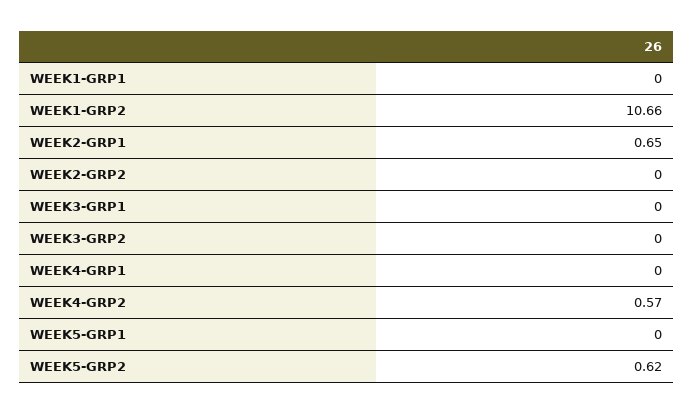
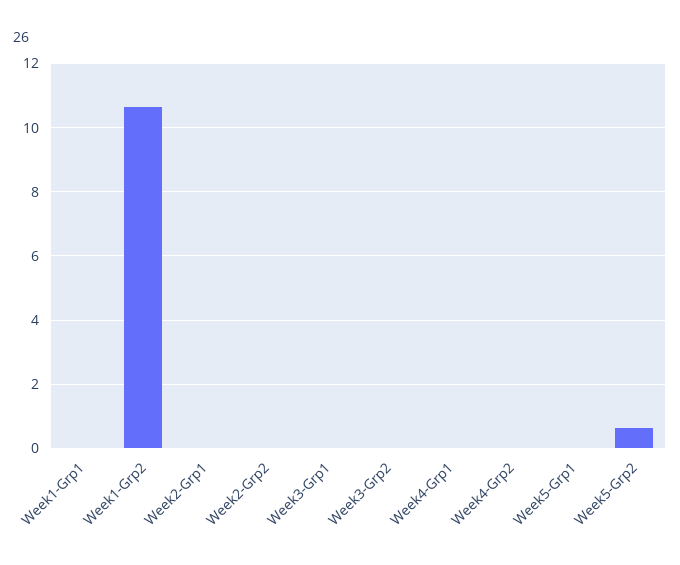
WEEK2-GRP1: 0.65 -> 0
WEEK4-GRP2: 0.57 -> 0

